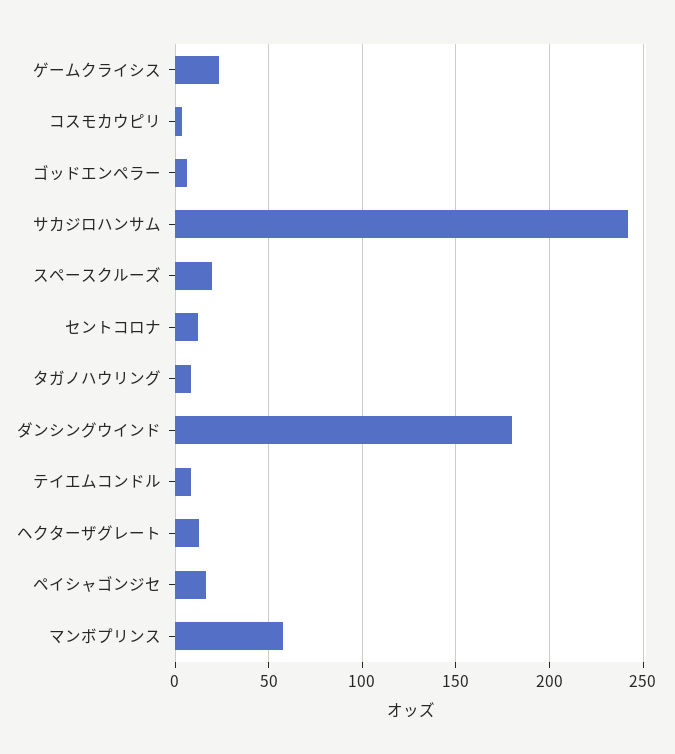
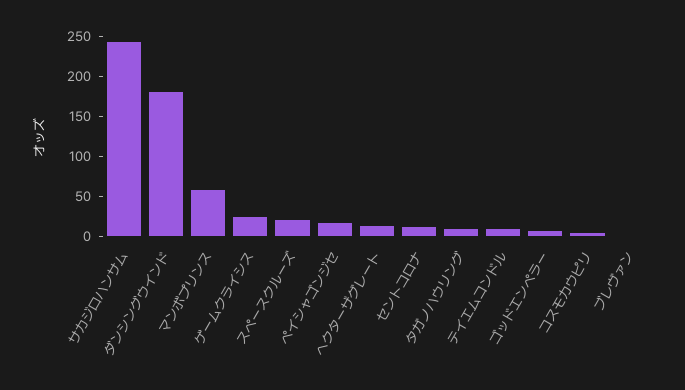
ブレヴァン: none -> 0

